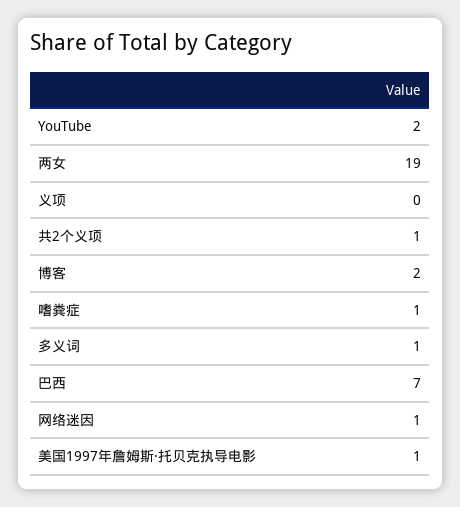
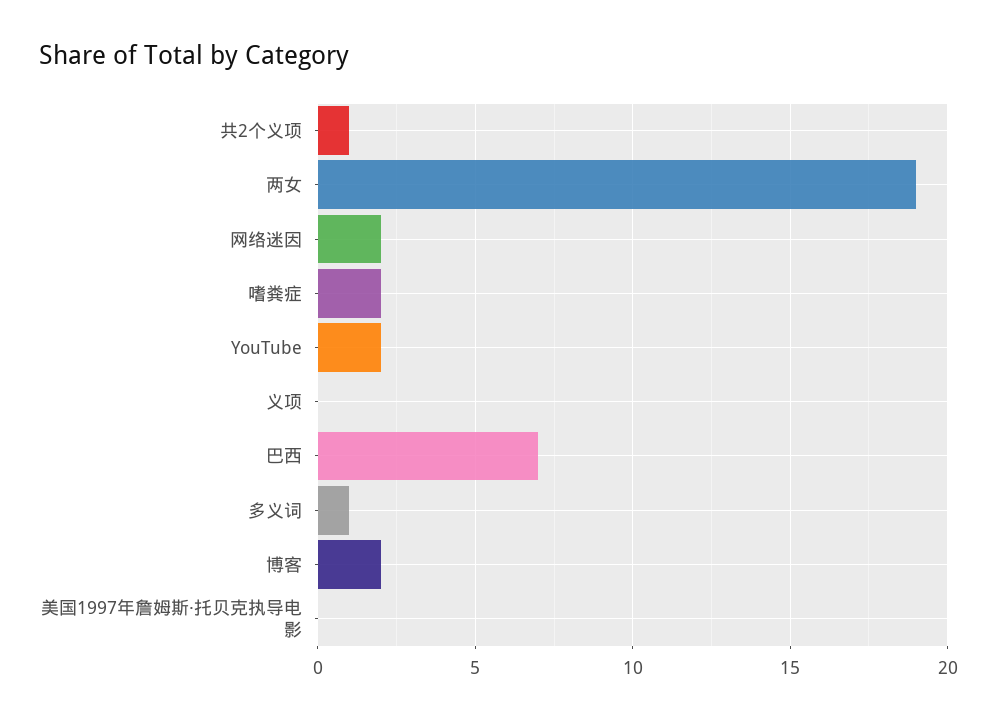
嗜粪症: 1 -> 2
网络迷因: 1 -> 2
美国1997年詹姆斯·托贝克执导电影: 1 -> 0

